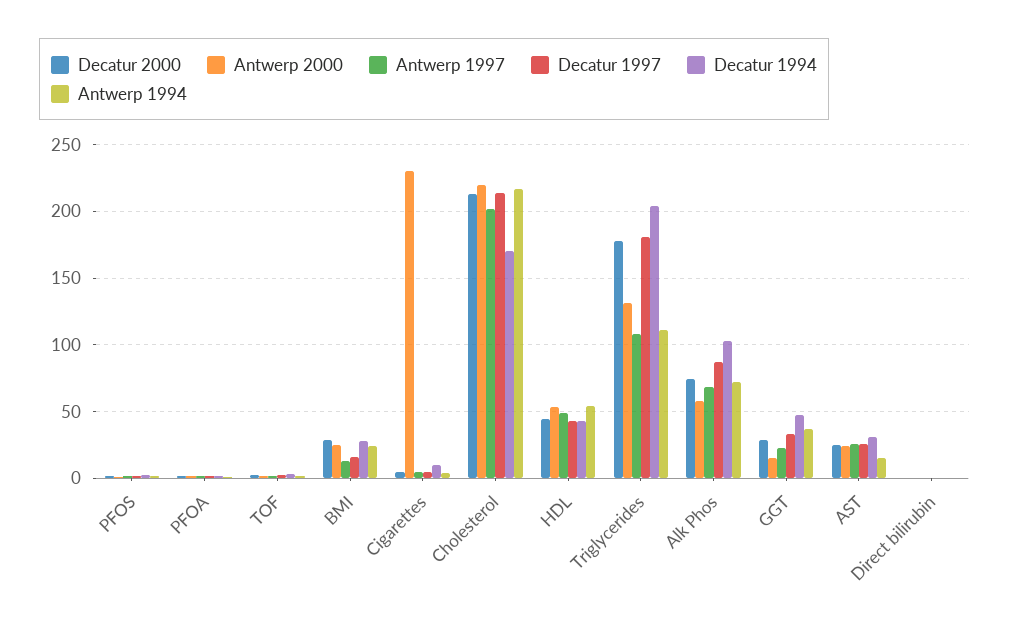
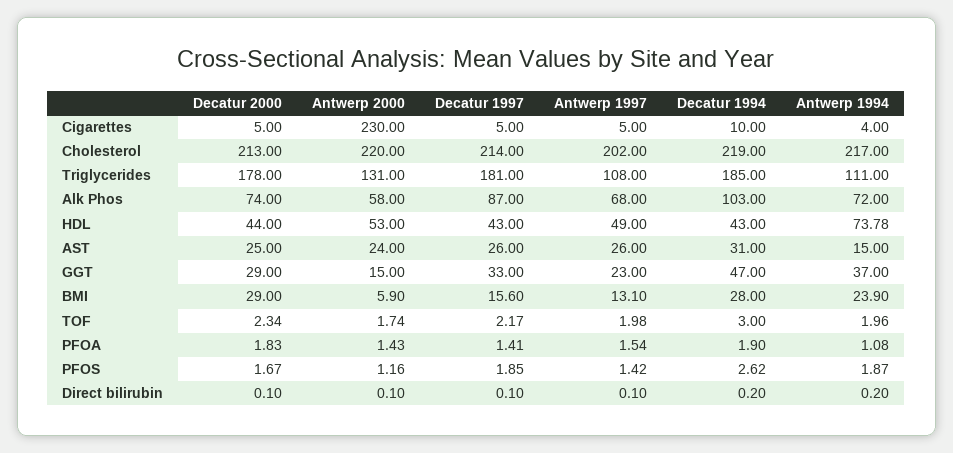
Antwerp 2000, BMI: 25 -> 5.9
Decatur 1994, Cholesterol: 170 -> 219
Antwerp 1994, HDL: 55 -> 73.78
Decatur 1994, Triglycerides: 205 -> 185

